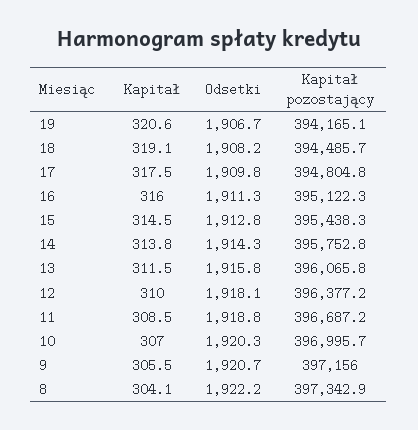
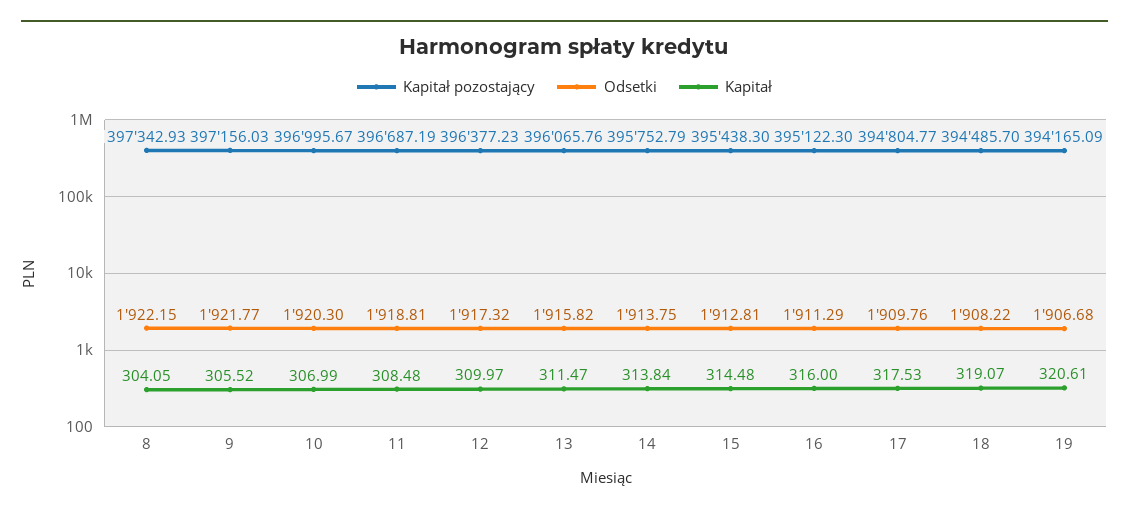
Odsetki, 14: 1914.3 -> 1913.75
Odsetki, 12: 1918.1 -> 1917.32
Odsetki, 9: 1920.7 -> 1921.77

